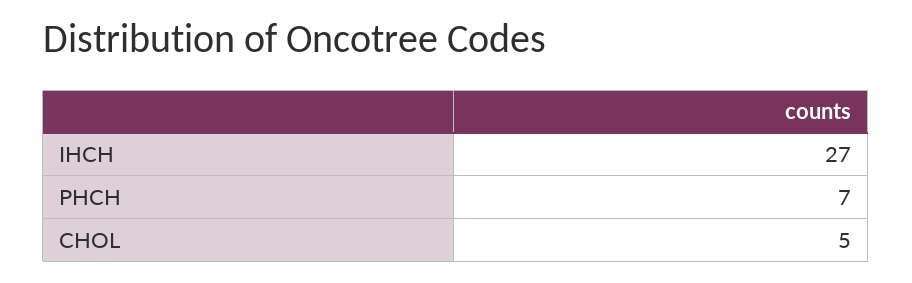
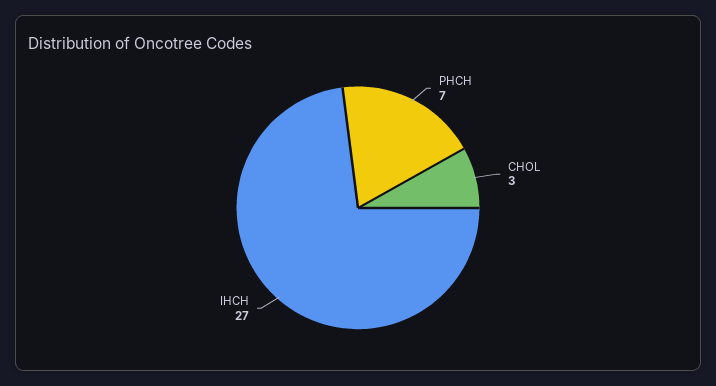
CHOL: 5 -> 3

